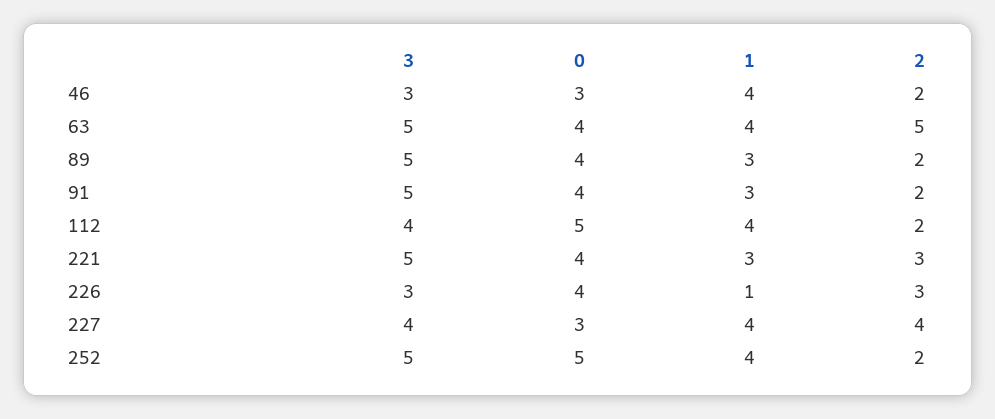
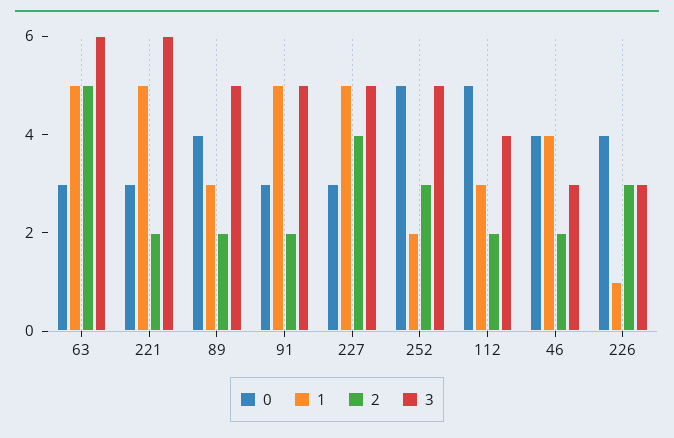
0, 46: 3 -> 4
3, 63: 5 -> 6
0, 63: 4 -> 3
1, 63: 4 -> 5
0, 91: 4 -> 3
1, 91: 3 -> 5
1, 112: 4 -> 3
3, 221: 5 -> 6
0, 221: 4 -> 3
1, 221: 3 -> 5
2, 221: 3 -> 2
3, 227: 4 -> 5
1, 227: 4 -> 5
1, 252: 4 -> 2
2, 252: 2 -> 3

